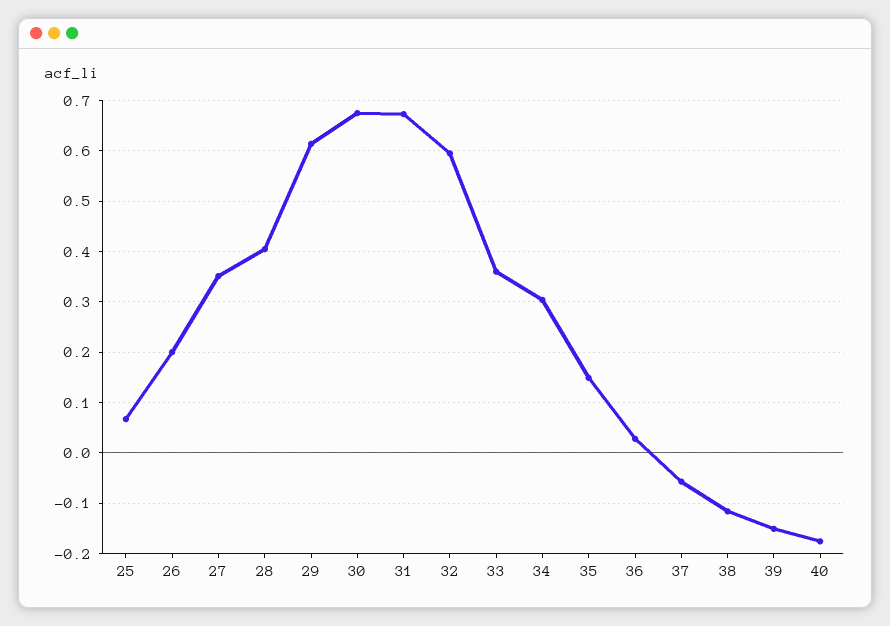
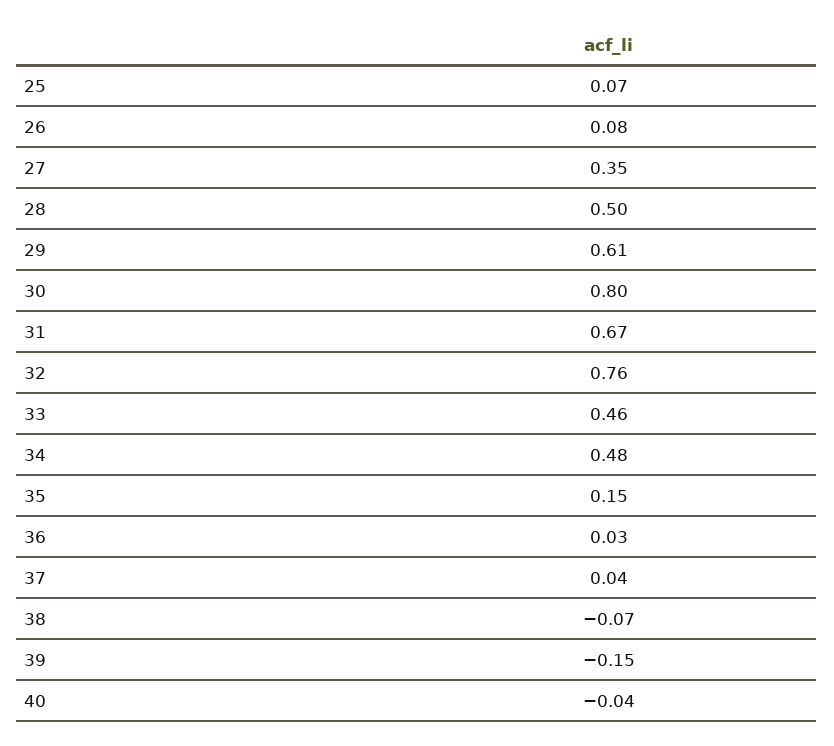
26: 0.2 -> 0.08
28: 0.4 -> 0.5
30: 0.68 -> 0.8
32: 0.6 -> 0.76
33: 0.36 -> 0.46
34: 0.3 -> 0.48
37: -0.06 -> 0.04
38: -0.12 -> -0.07
40: -0.18 -> -0.04

